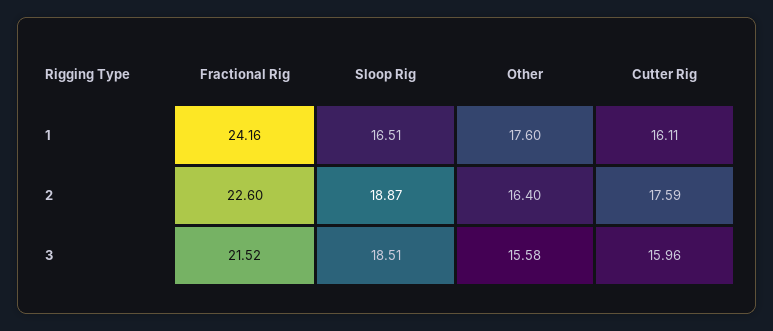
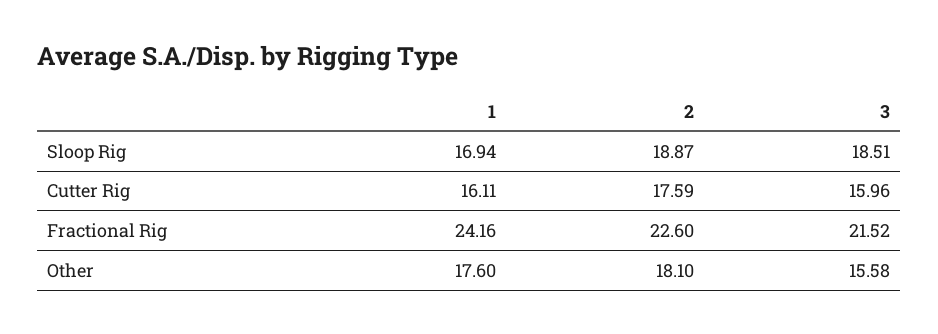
Sloop Rig, 1: 16.51 -> 16.94
Other, 2: 16.4 -> 18.1

